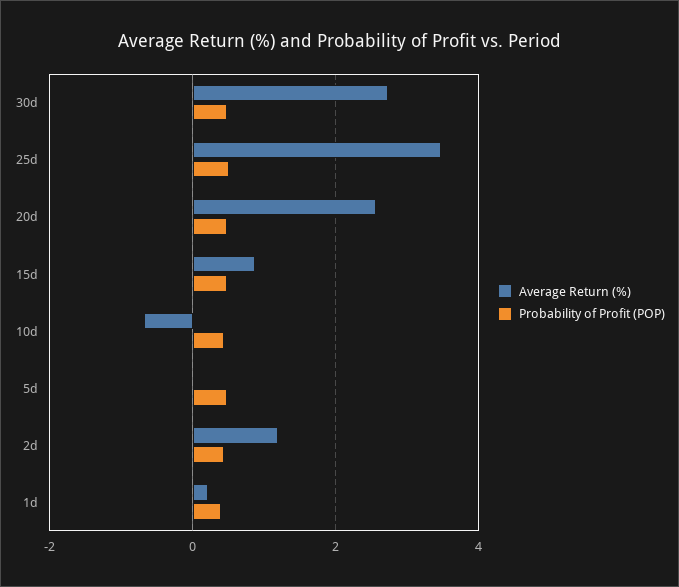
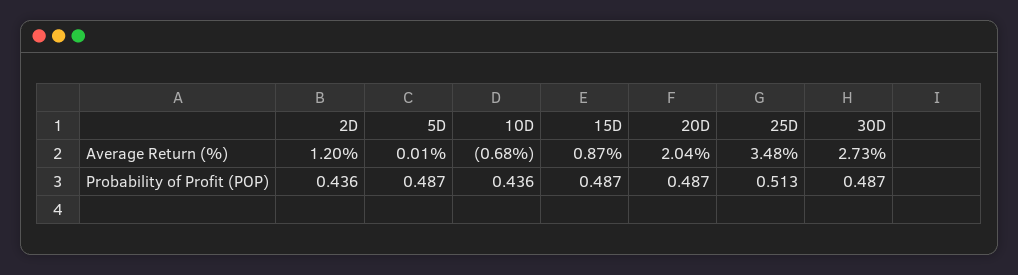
Average Return (%), 20d: 2.6 -> 2.04
Average Return (%), 1d: 0.2 -> none
Probability of Profit (POP), 1d: 0.4 -> none

